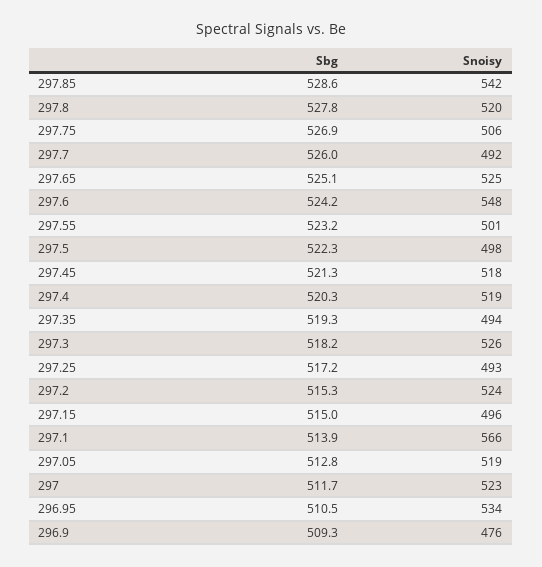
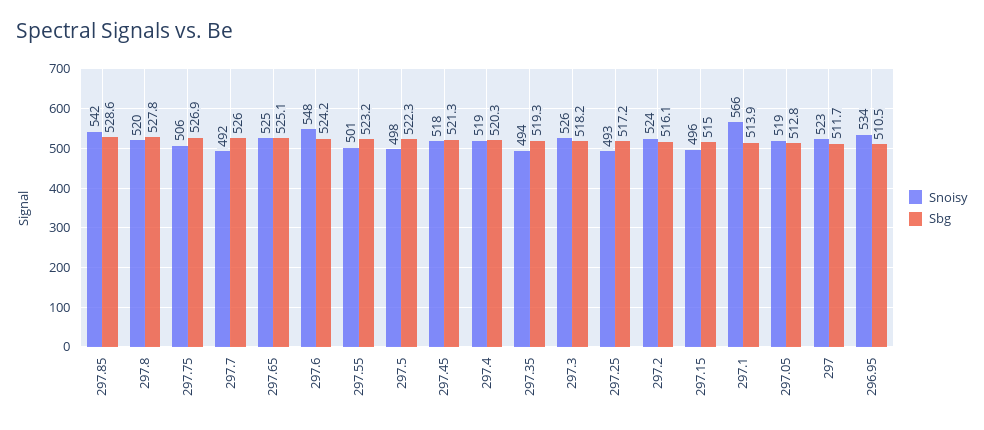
Sbg, 297.2: 515.3 -> 516.1
Sbg, 296.9: 509.3 -> none
Snoisy, 296.9: 476 -> none

